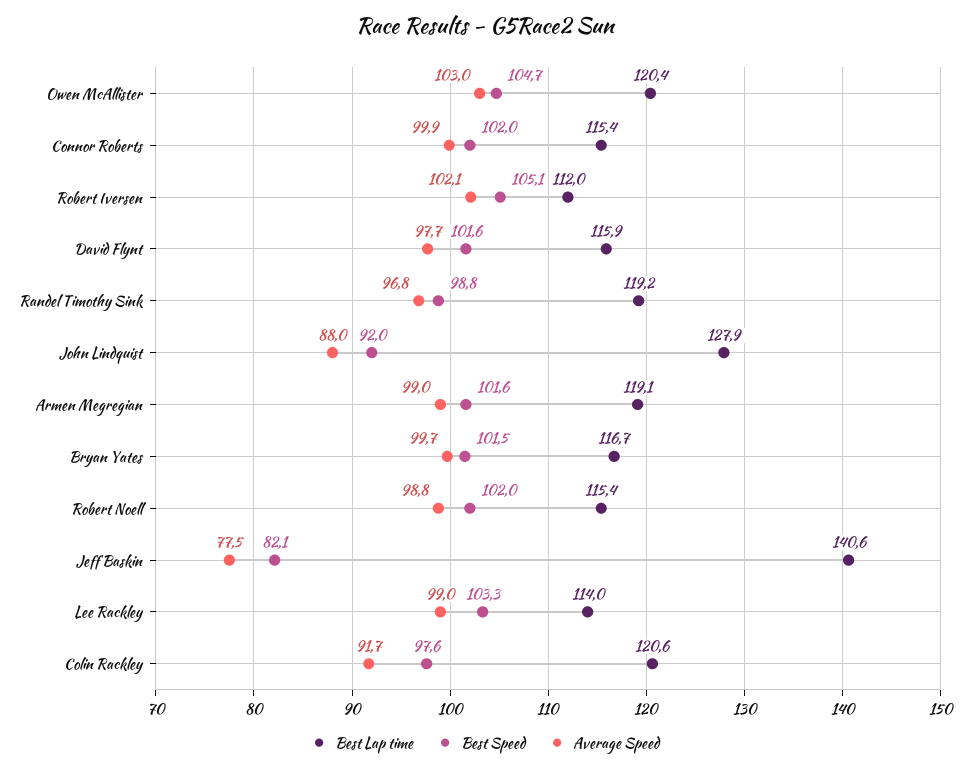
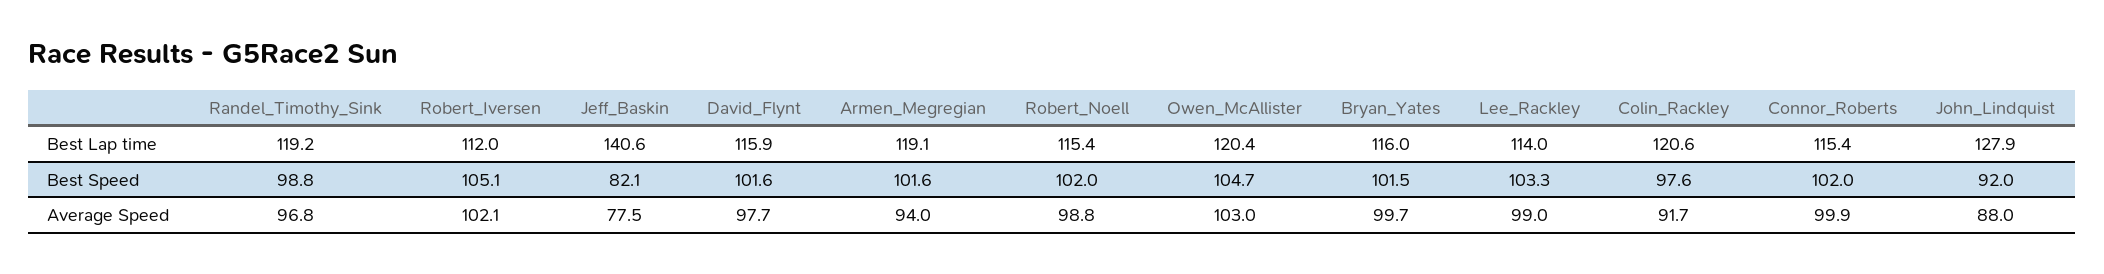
Average Speed, Armen Megregian: 99 -> 94
Best Lap time, Bryan Yates: 116.7 -> 116

